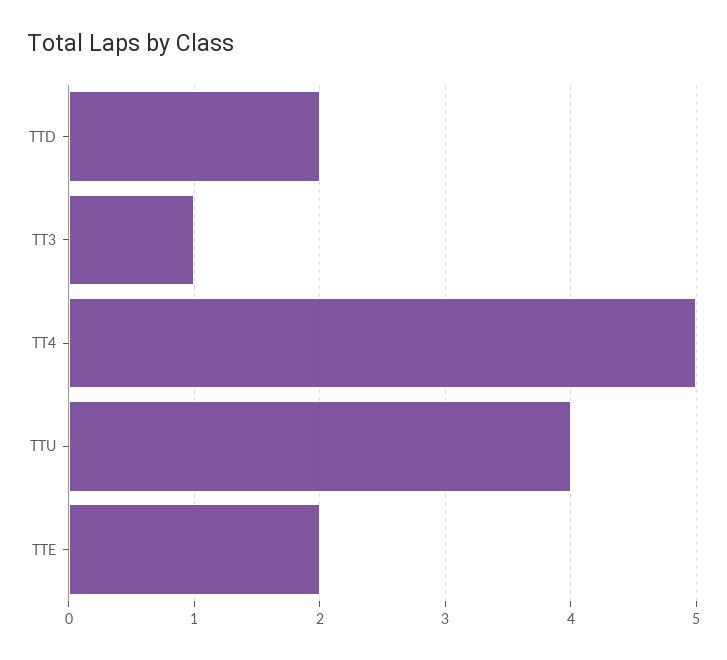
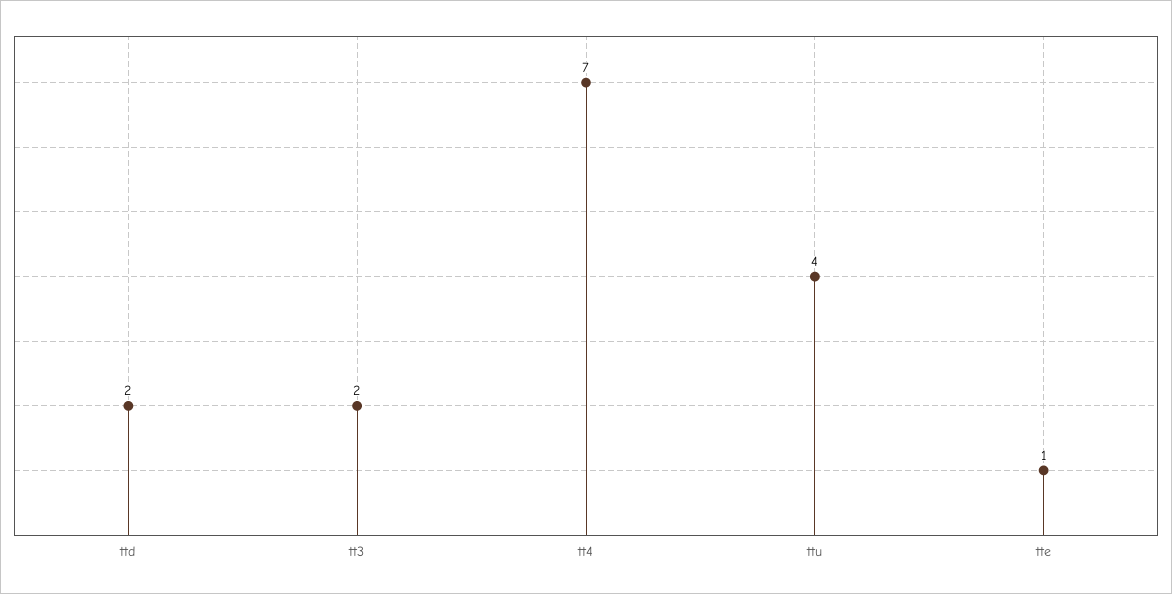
TT3: 1 -> 2
TT4: 5 -> 7
TTE: 2 -> 1

